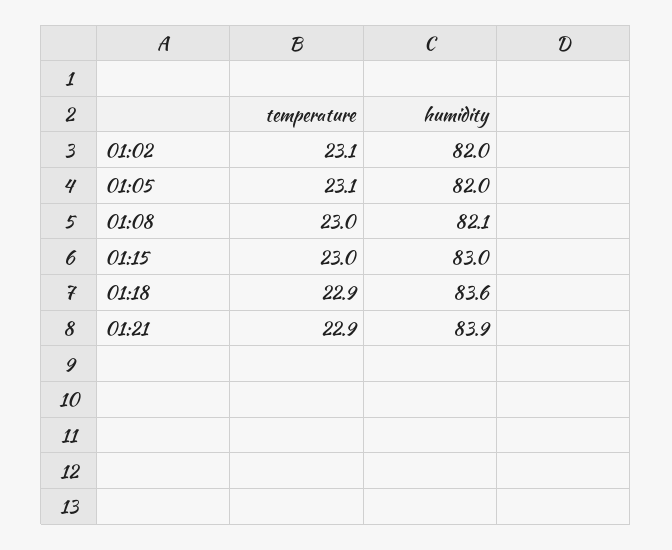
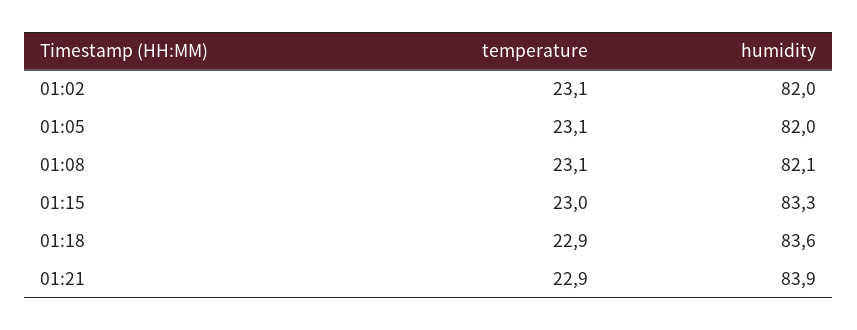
temperature, 01:08: 23 -> 23.1
humidity, 01:15: 83 -> 83.3

